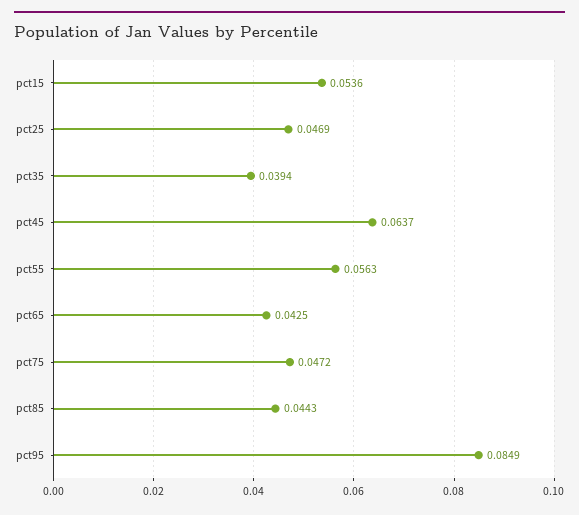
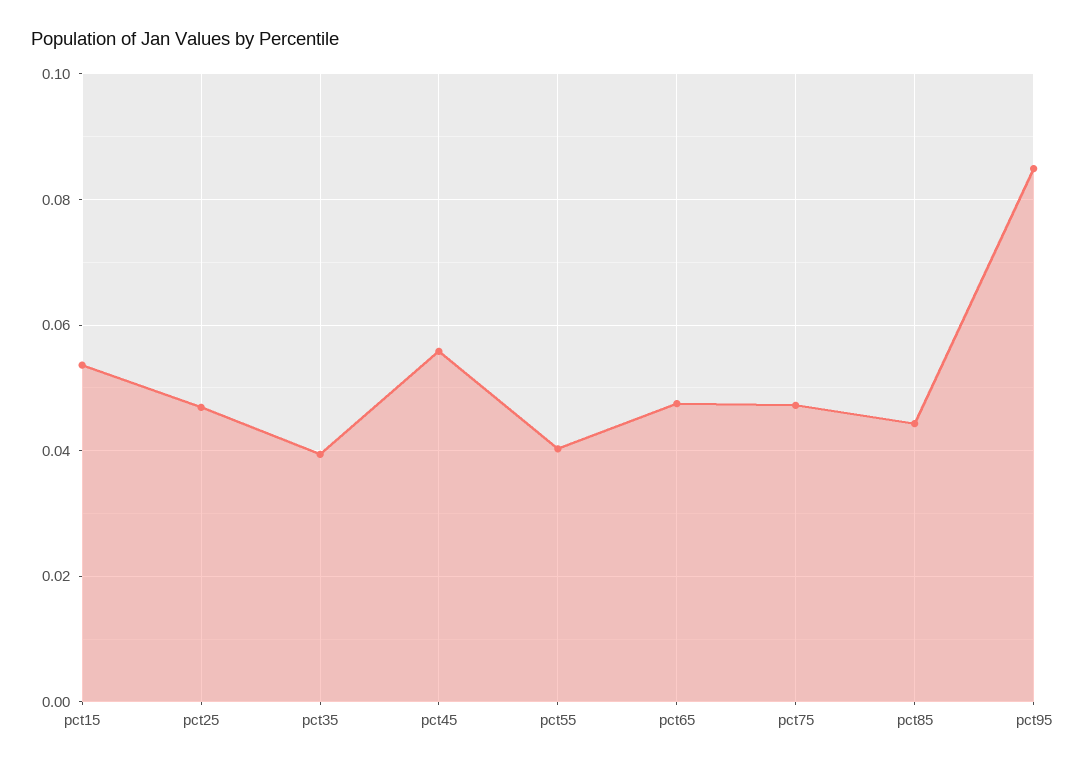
pct45: 0.0637 -> 0.056
pct55: 0.0563 -> 0.04
pct65: 0.0425 -> 0.048

